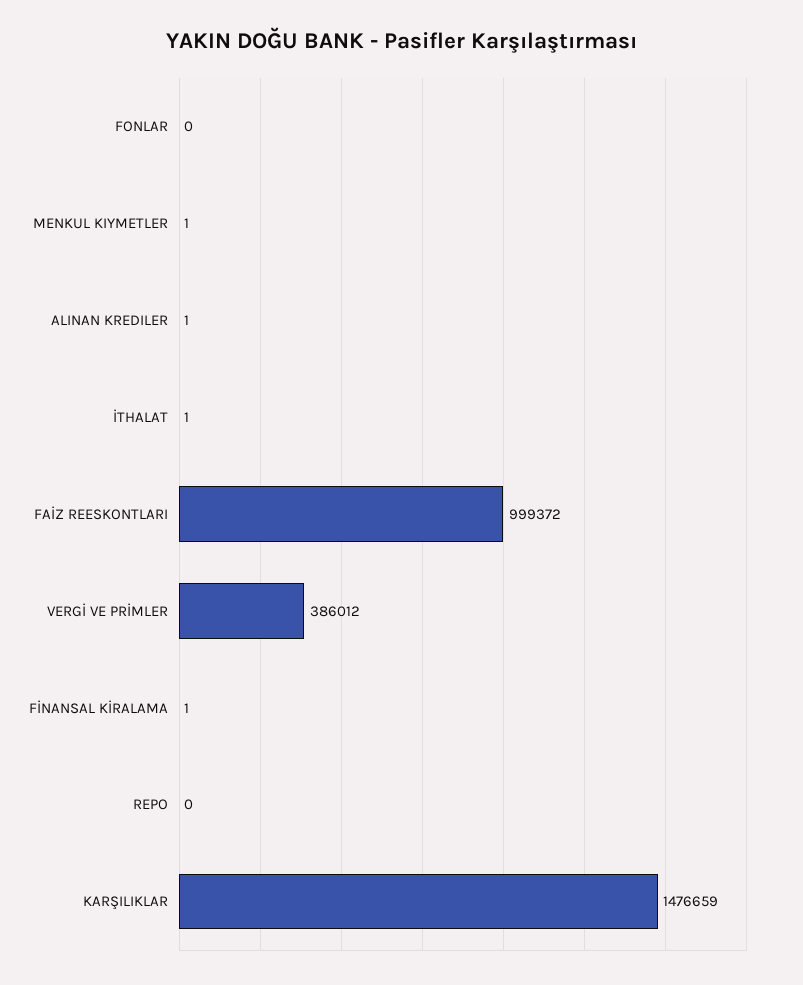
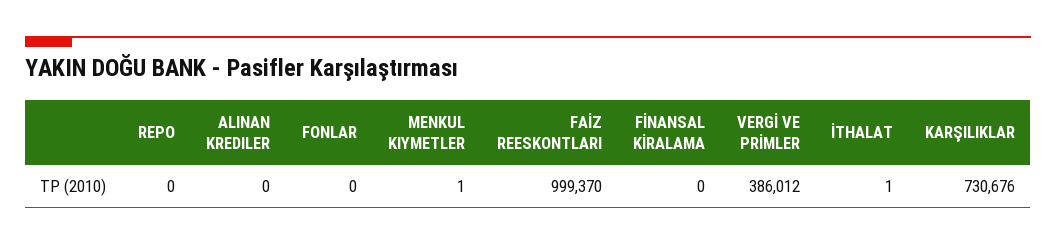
ALINAN KREDILER: 1 -> 0
FAİZ REESKONTLARI: 999372 -> 999370
FİNANSAL KİRALAMA: 1 -> 0
KARŞILIKLAR: 1476659 -> 730676

